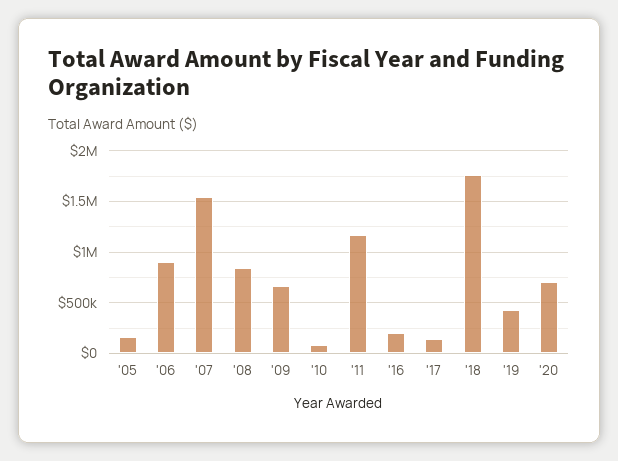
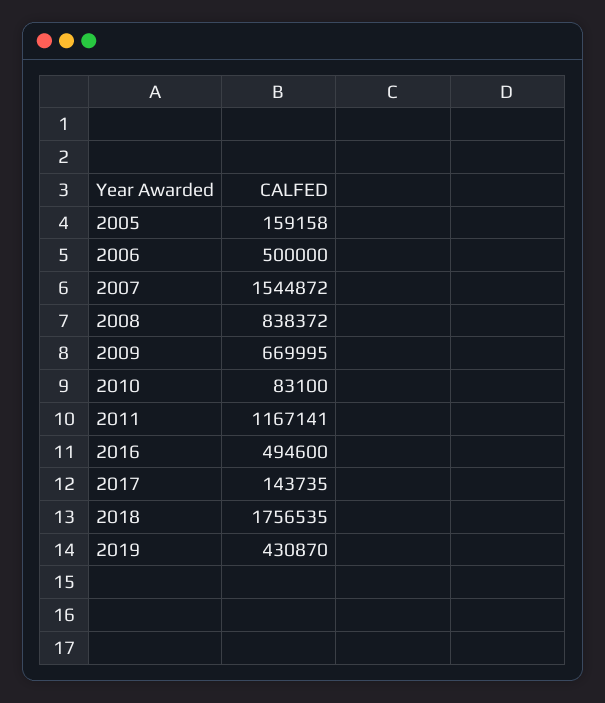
'06: 900000 -> 500000
'16: 200000 -> 494600
'20: 700000 -> none

